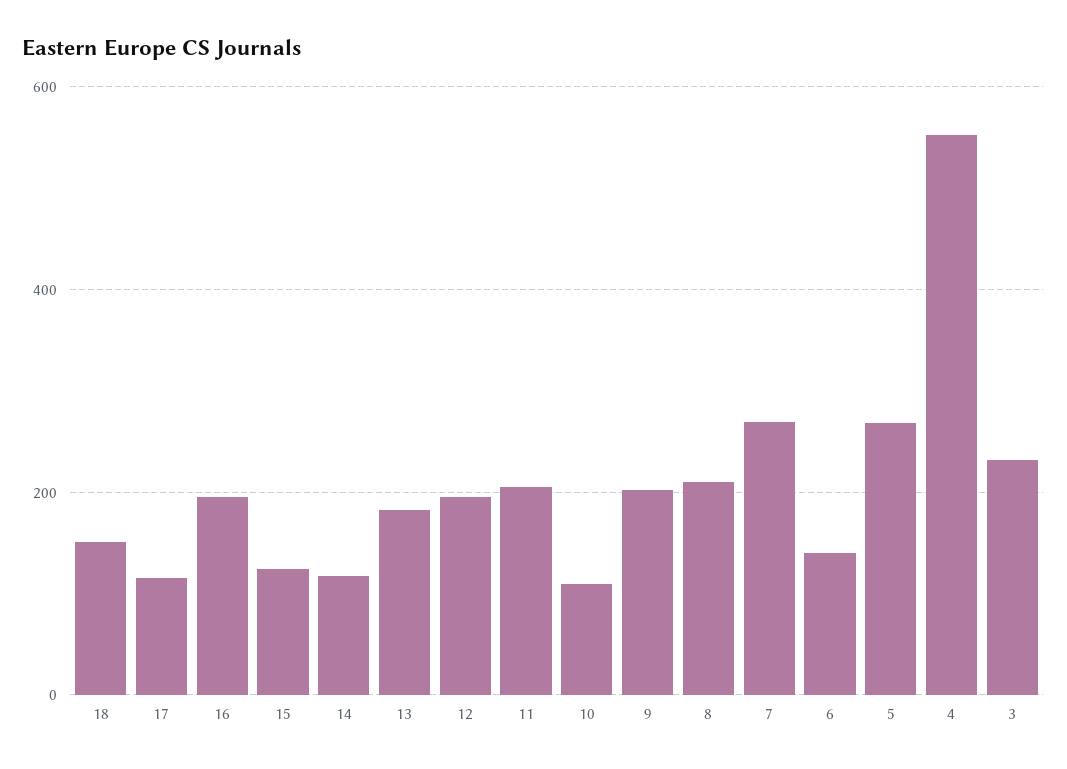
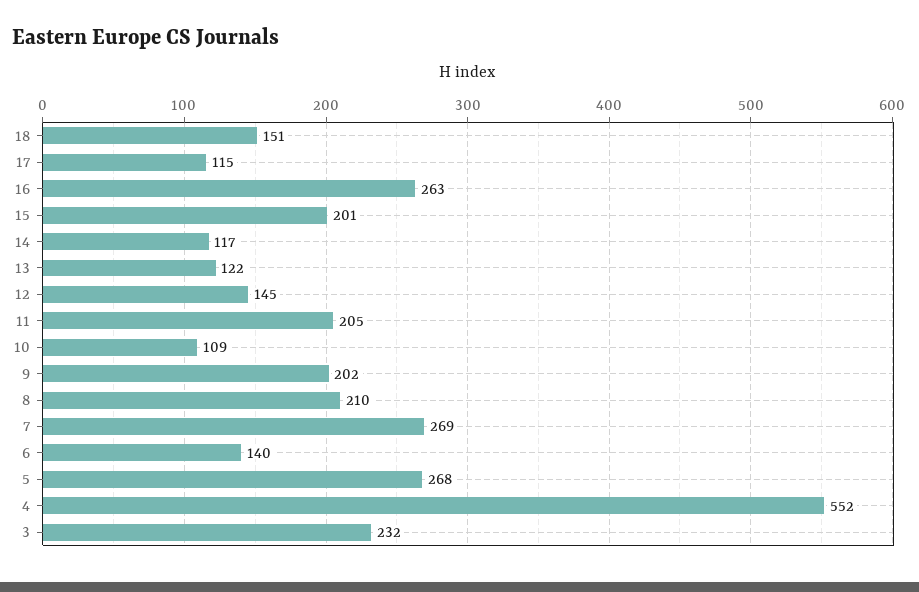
16: 200 -> 263
15: 120 -> 201
13: 180 -> 122
12: 200 -> 145

